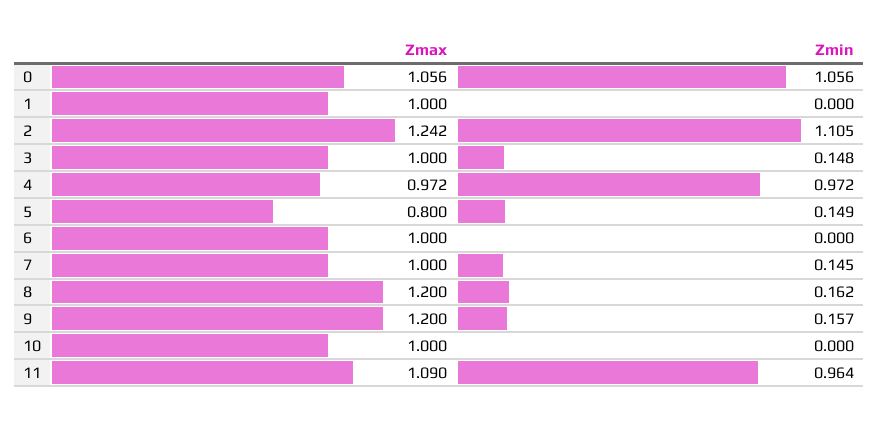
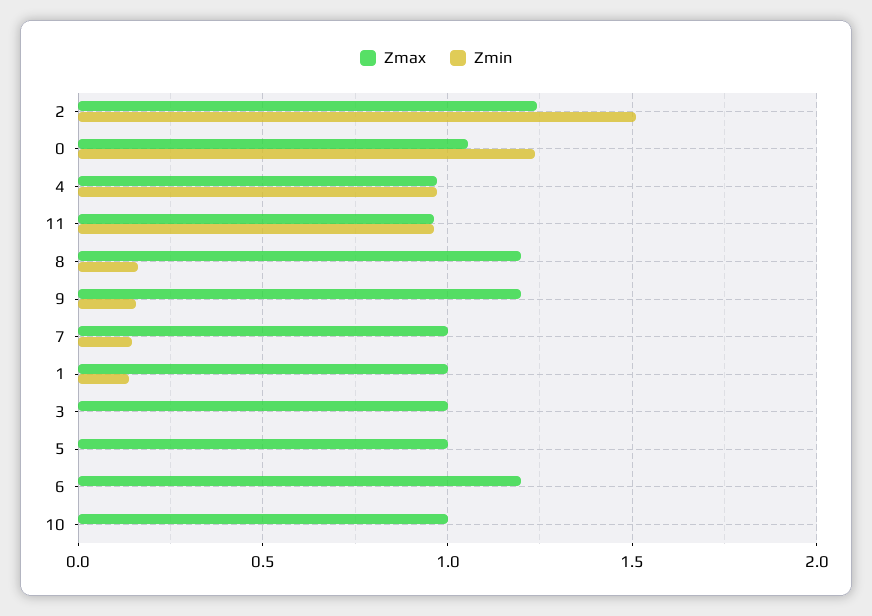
Zmin, 0: 1.056 -> 1.25
Zmin, 1: 0 -> 0.15
Zmin, 2: 1.105 -> 1.5
Zmin, 3: 0.148 -> 0
Zmax, 5: 0.8 -> 1
Zmin, 5: 0.149 -> 0
Zmax, 6: 1 -> 1.2
Zmax, 11: 1.09 -> 0.95

